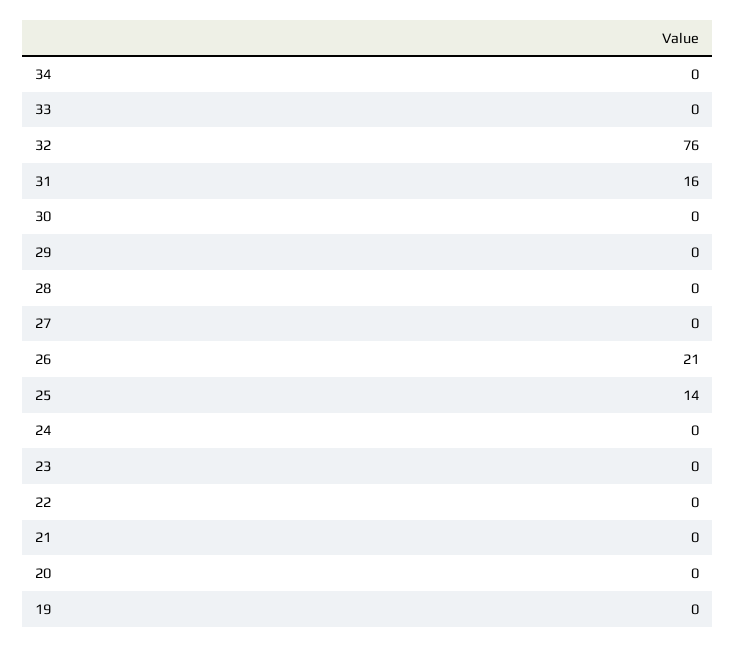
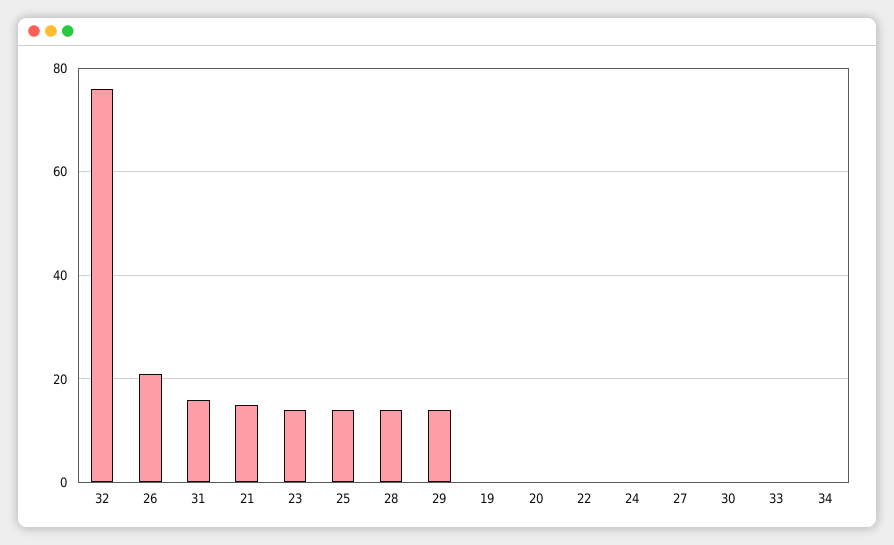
29: 0 -> 15
28: 0 -> 15
23: 0 -> 15
21: 0 -> 15

